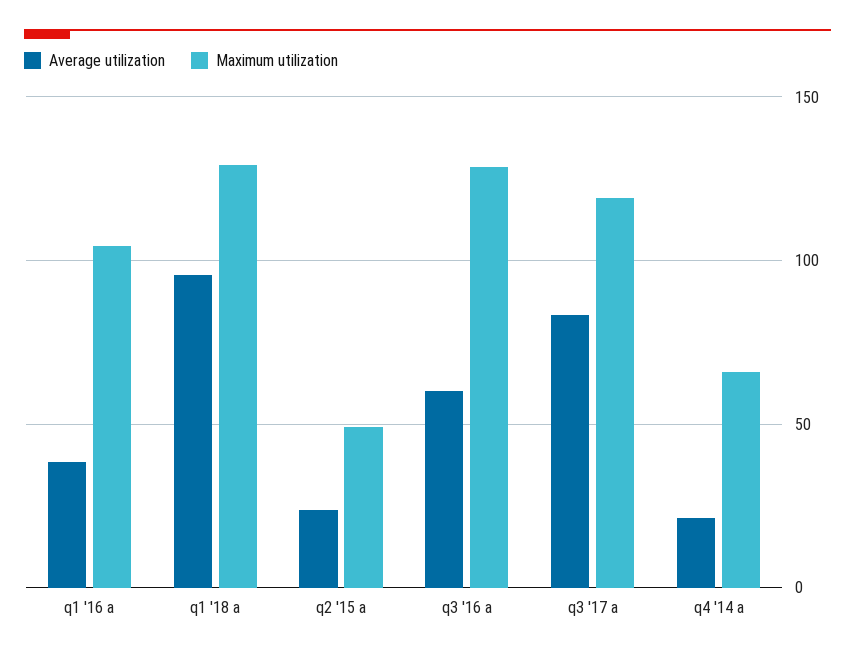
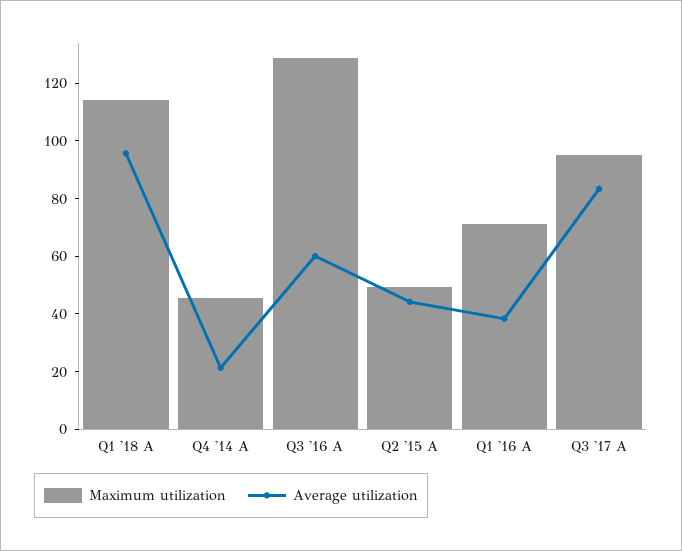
Maximum utilization, q1 '16 a: 105 -> 70
Maximum utilization, q1 '18 a: 130 -> 115
Average utilization, q2 '15 a: 25 -> 45
Maximum utilization, q3 '17 a: 120 -> 95
Maximum utilization, q4 '14 a: 65 -> 45

